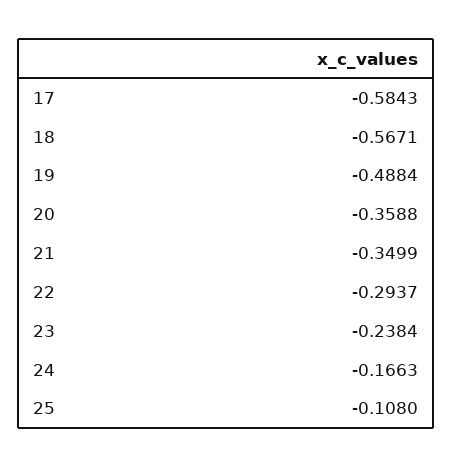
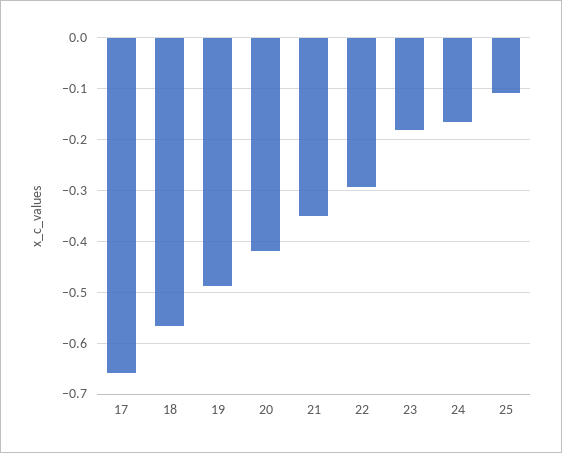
17: -0.5843 -> -0.66
20: -0.3588 -> -0.42
23: -0.2384 -> -0.18

